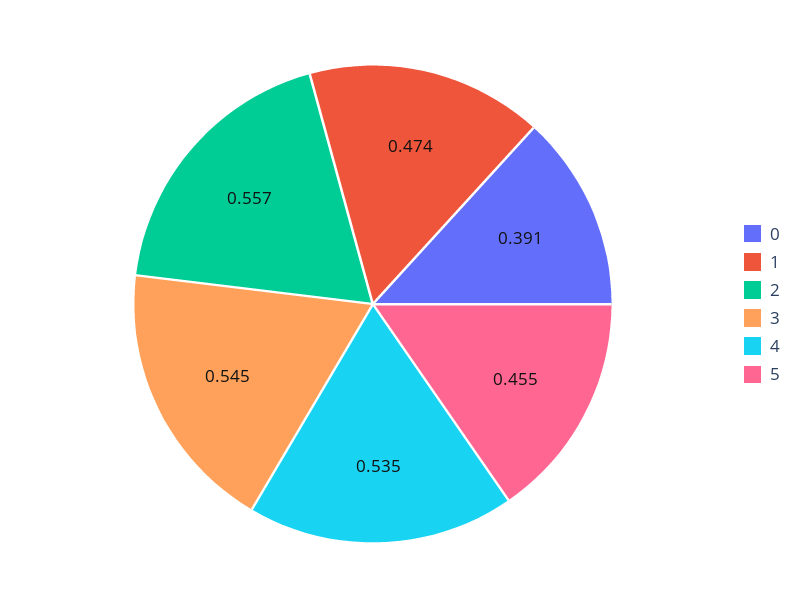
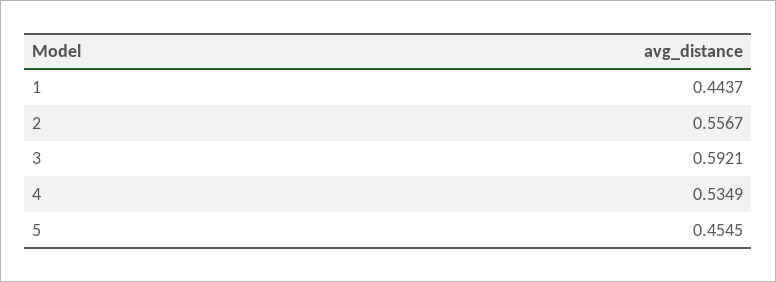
0: 0.391 -> none
1: 0.474 -> 0.4437
3: 0.545 -> 0.5921

